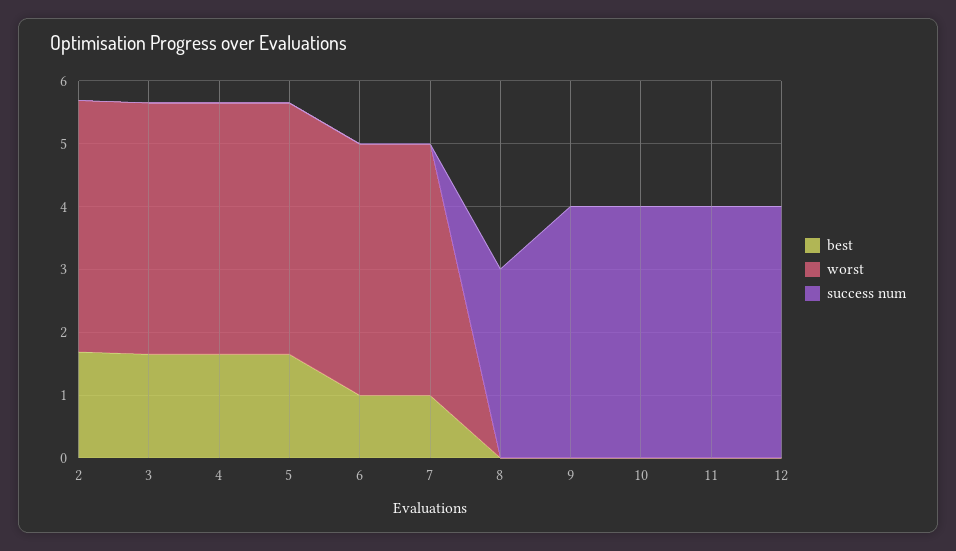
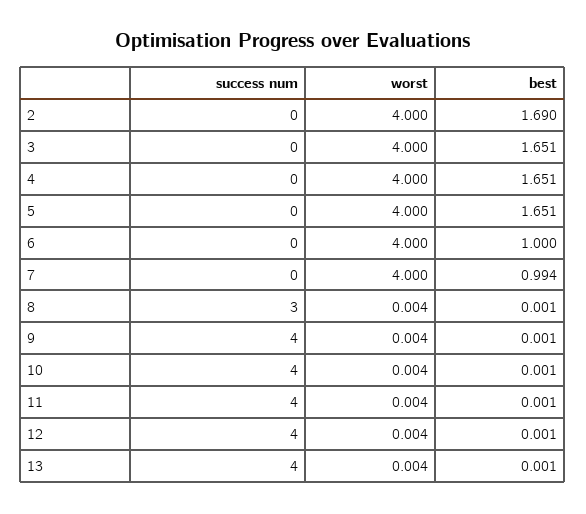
success num, 13: none -> 4
worst, 13: none -> 0.004
best, 13: none -> 0.001

